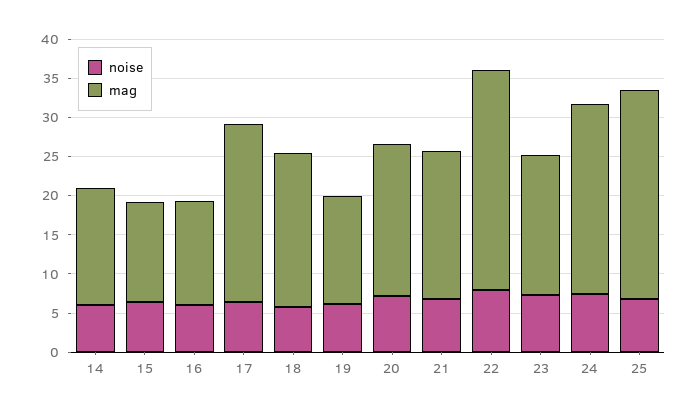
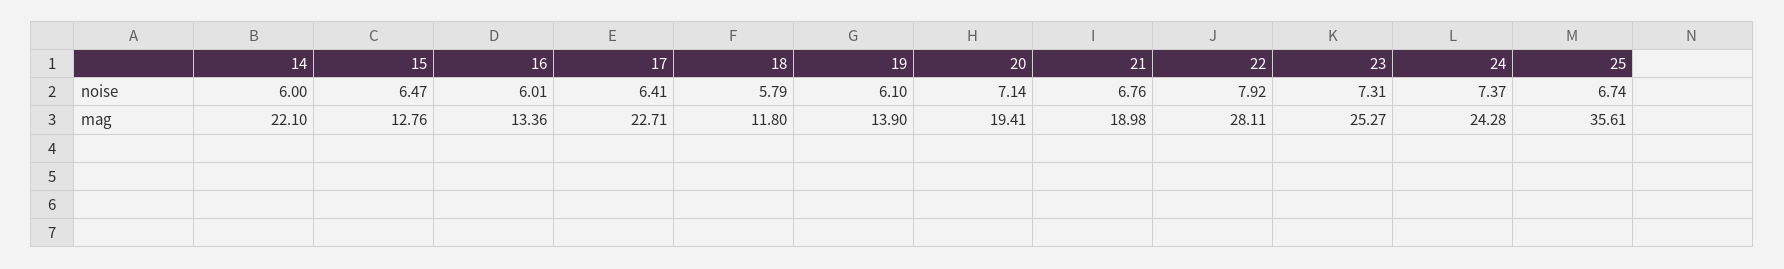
mag, 14: 15 -> 22.1
mag, 18: 20 -> 11.8
mag, 23: 17.5 -> 25.27
mag, 25: 27.5 -> 35.61

